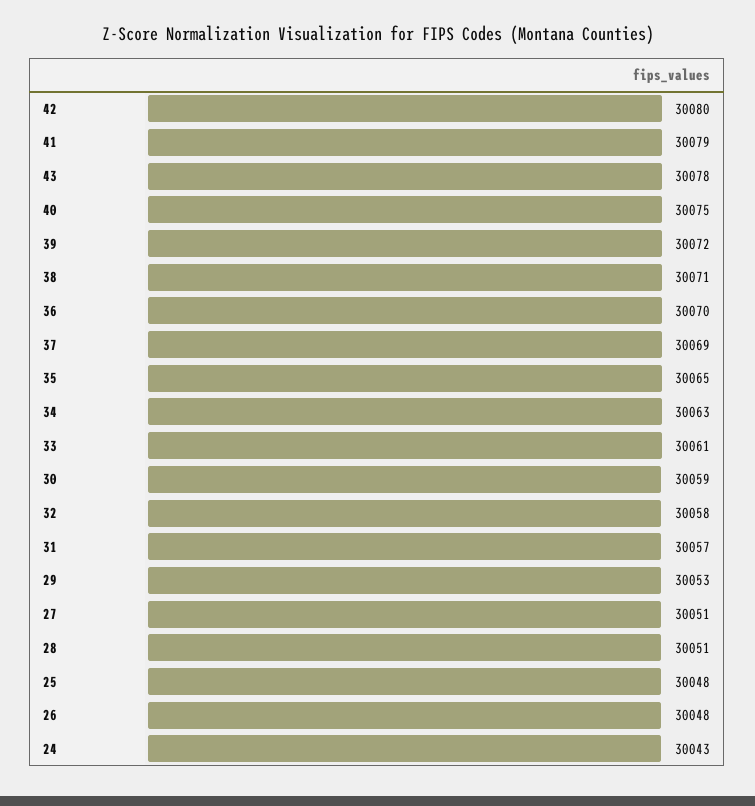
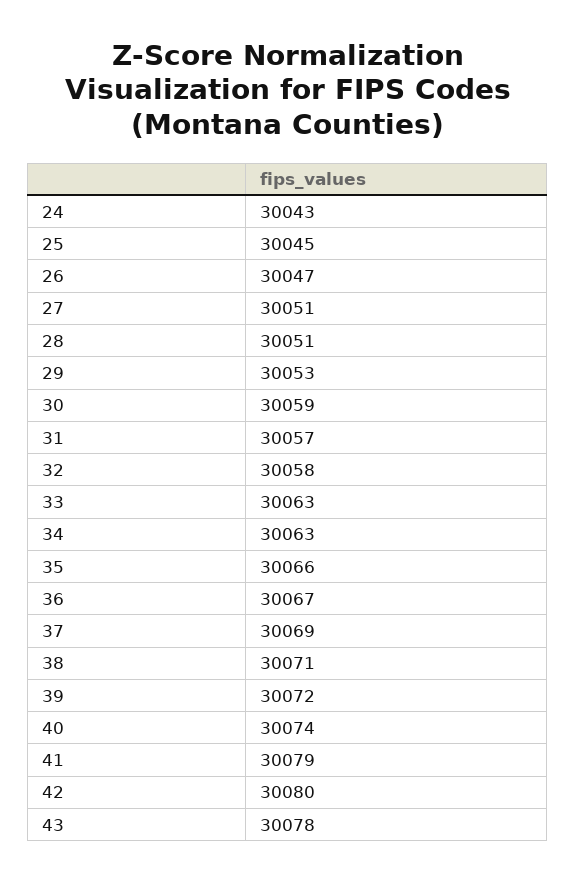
40: 30075 -> 30074
36: 30070 -> 30067
35: 30065 -> 30066
33: 30061 -> 30063
25: 30048 -> 30045
26: 30048 -> 30047

